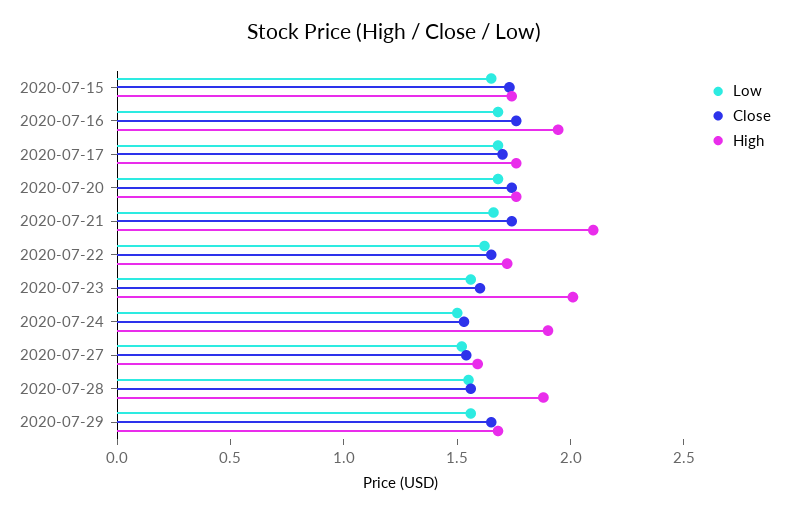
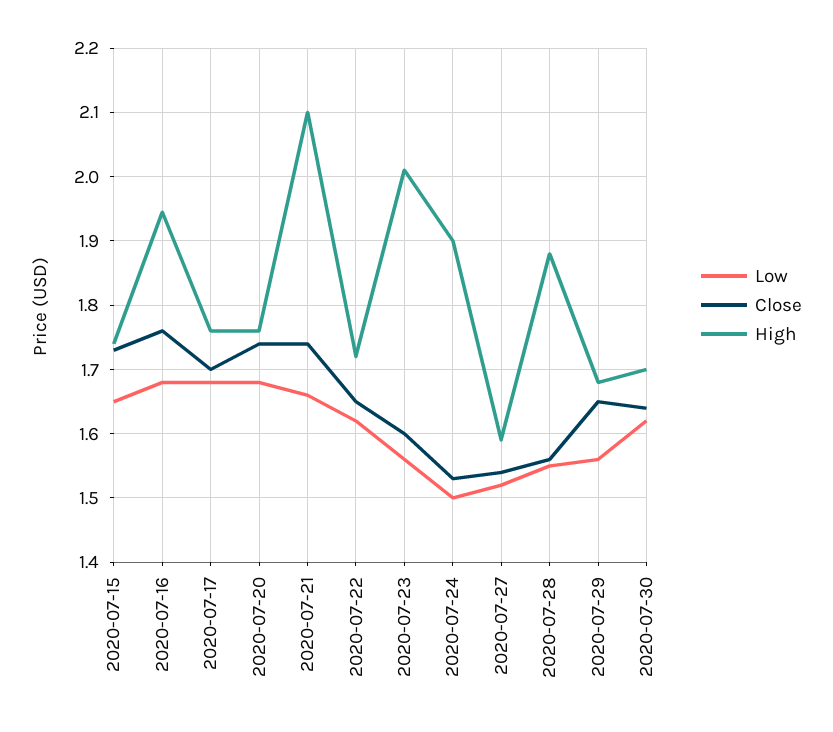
Low, 2020-07-30: none -> 1.62
Close, 2020-07-30: none -> 1.64
High, 2020-07-30: none -> 1.7

